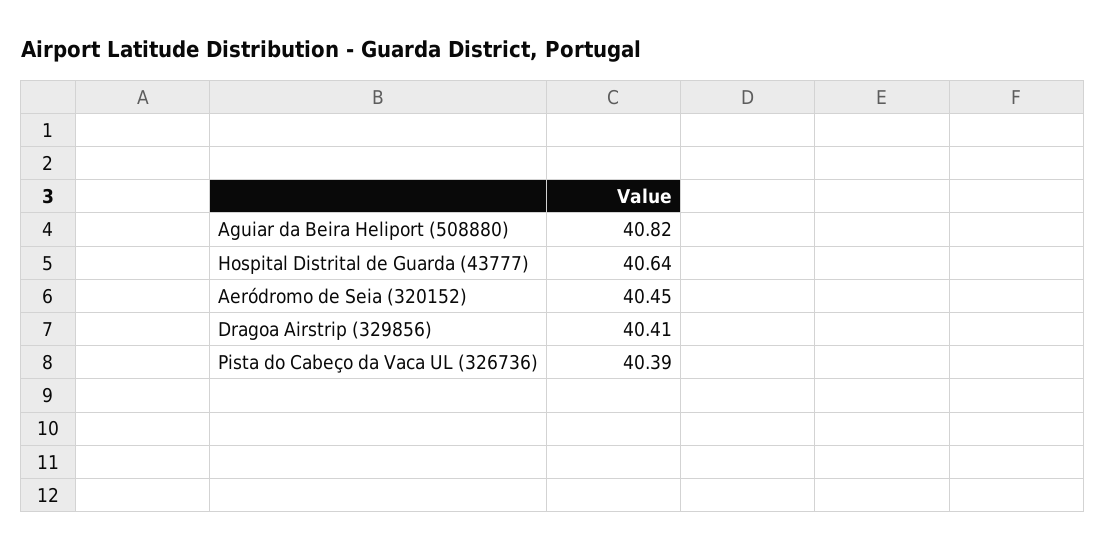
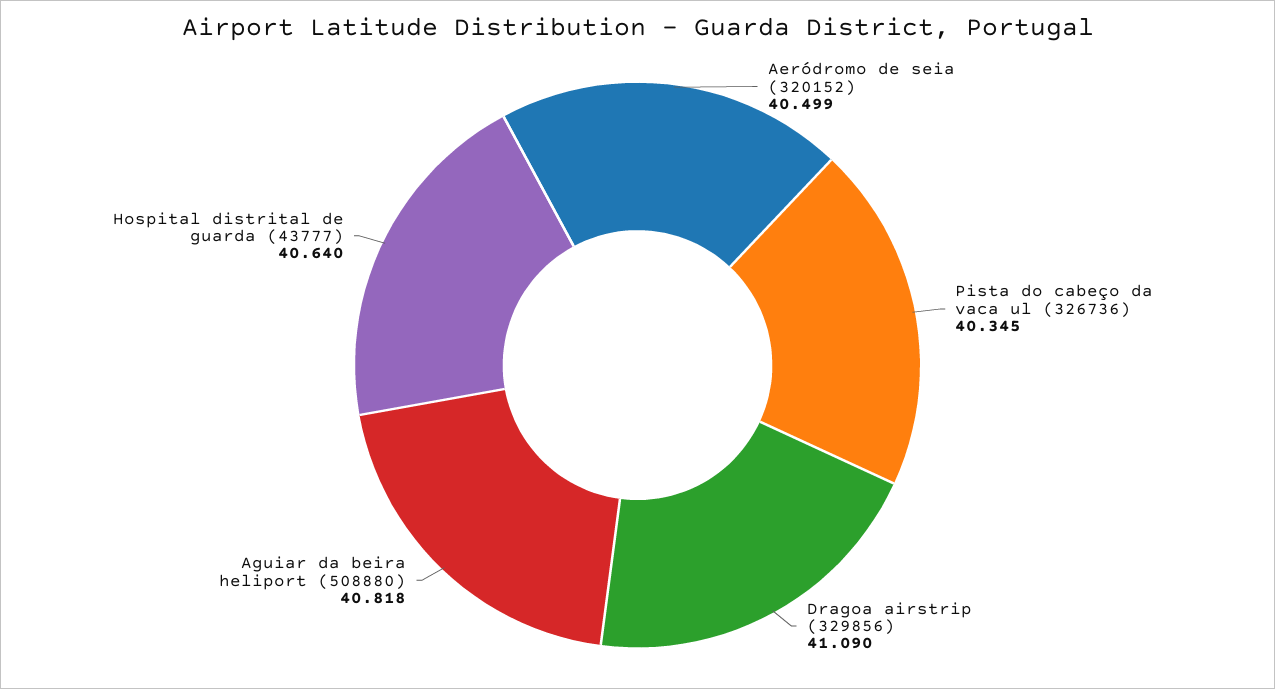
Aeródromo de Seia (320152): 40.45 -> 40.499
Dragoa Airstrip (329856): 40.41 -> 41.09
Pista do Cabeço da Vaca UL (326736): 40.39 -> 40.345

